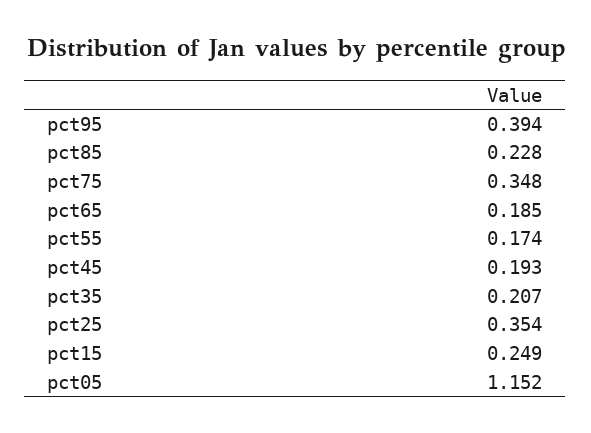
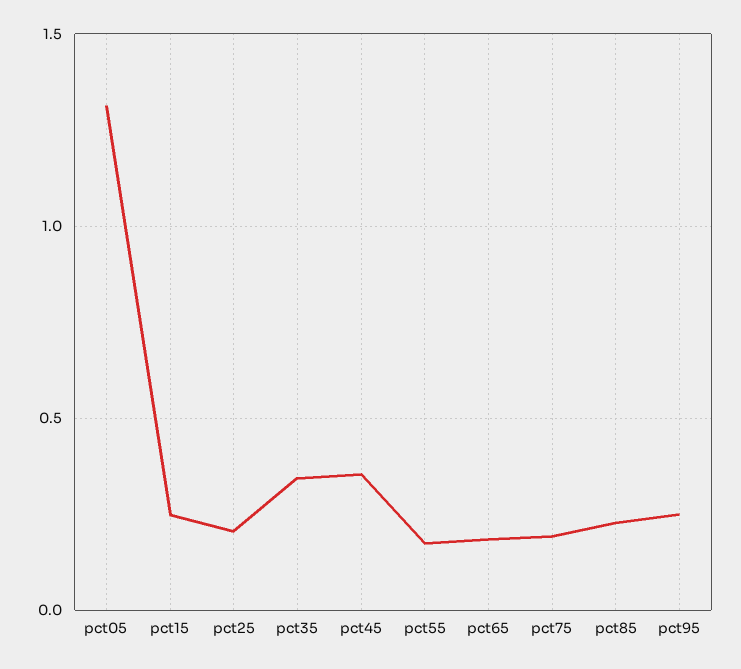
pct95: 0.394 -> 0.25
pct75: 0.348 -> 0.2
pct45: 0.193 -> 0.35
pct35: 0.207 -> 0.35
pct25: 0.354 -> 0.2
pct05: 1.152 -> 1.3

